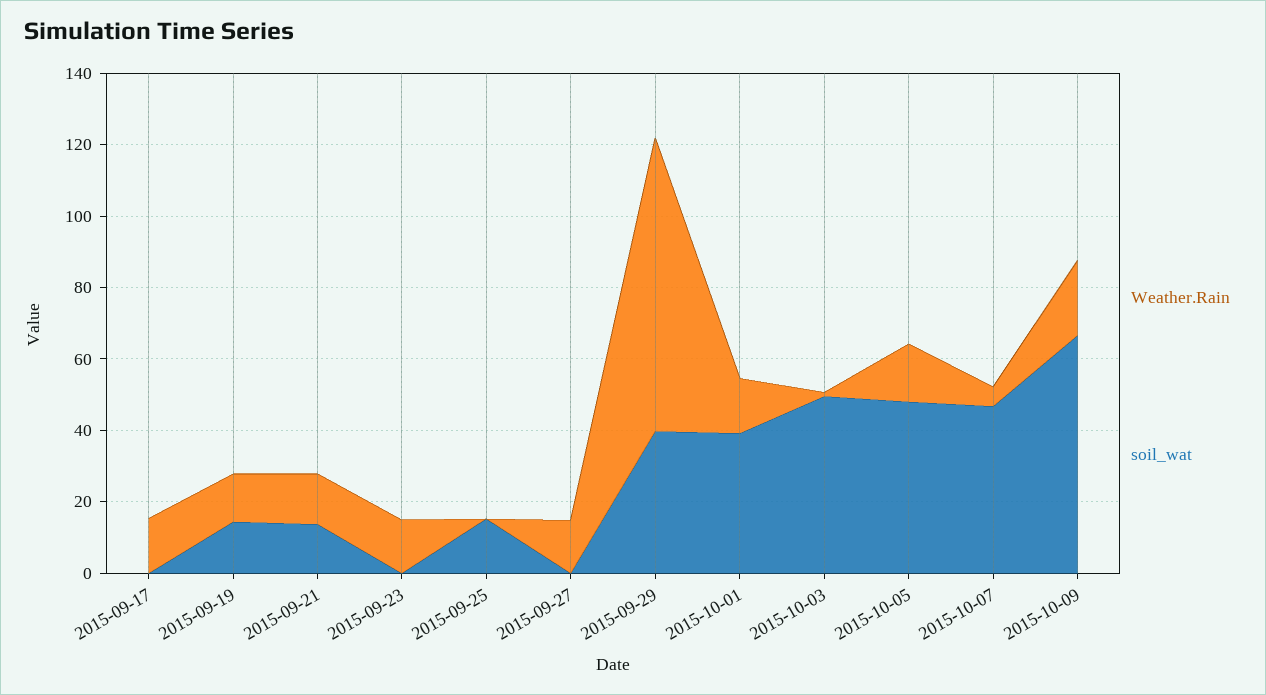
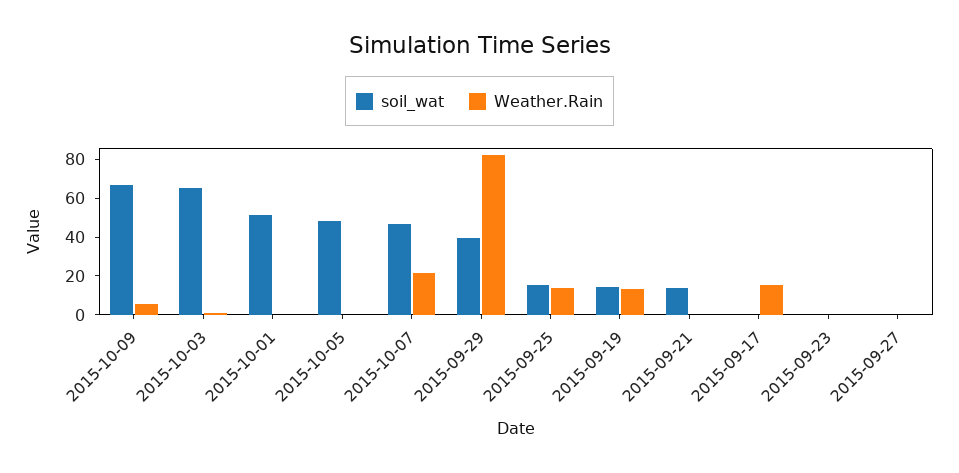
Weather.Rain, 2015-09-21: 15 -> 0
Weather.Rain, 2015-09-23: 15 -> 0
Weather.Rain, 2015-09-25: 0 -> 15
Weather.Rain, 2015-09-27: 15 -> 0
Weather.Rain, 2015-10-01: 15 -> 0
soil_wat, 2015-10-01: 40 -> 50
soil_wat, 2015-10-03: 50 -> 65
Weather.Rain, 2015-10-05: 15 -> 0
Weather.Rain, 2015-10-07: 5 -> 20
Weather.Rain, 2015-10-09: 20 -> 5

